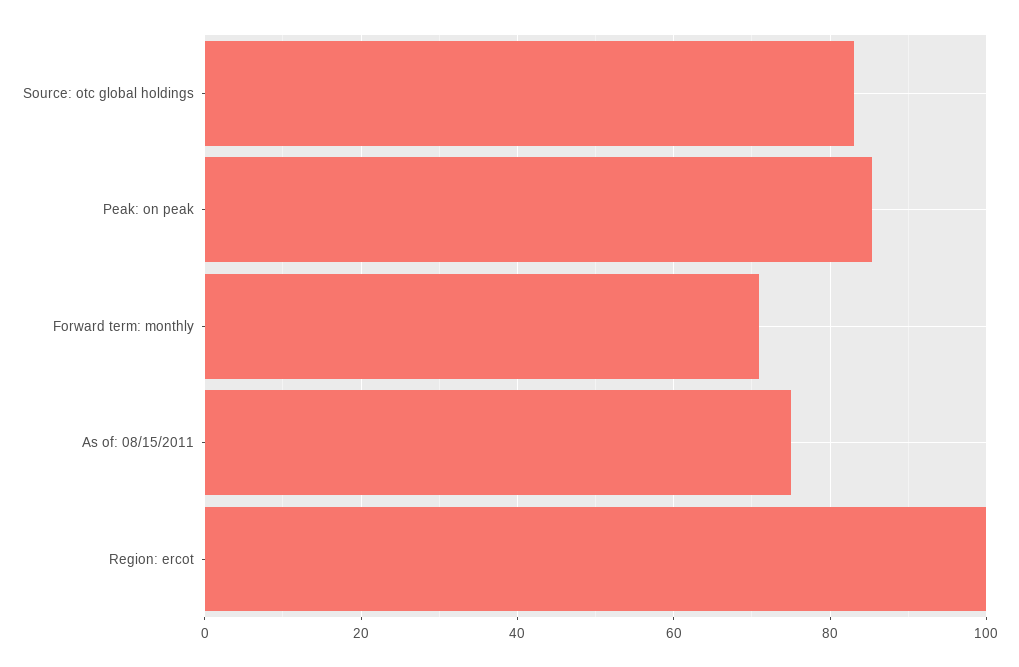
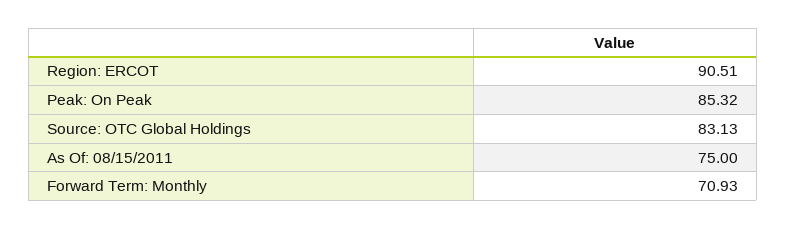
Region: ercot: 100 -> 90.51

